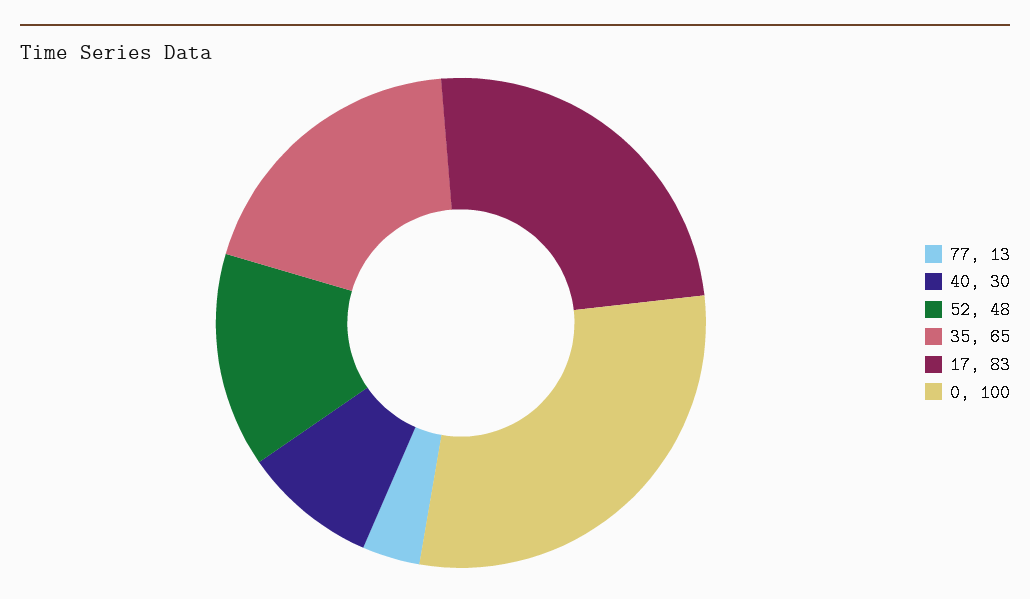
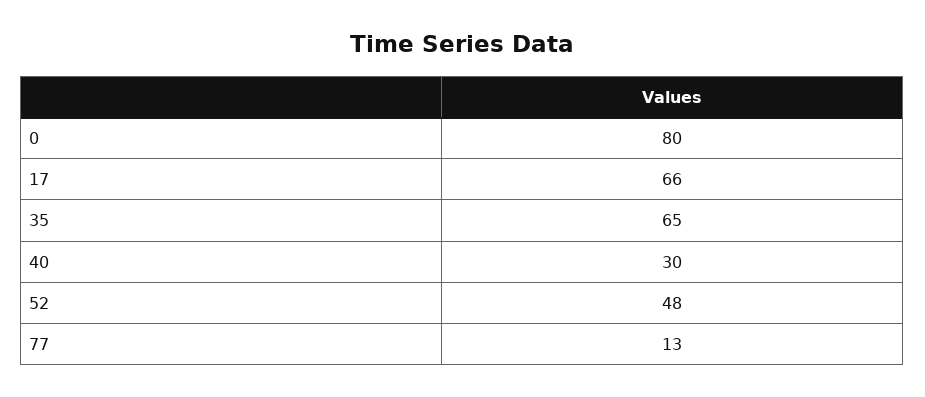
17: 83 -> 66
0: 100 -> 80

